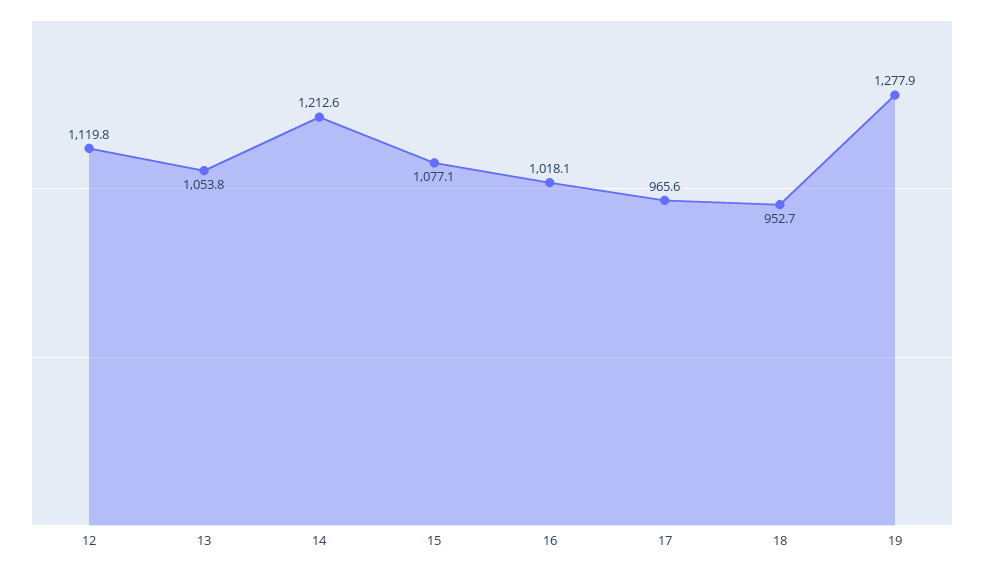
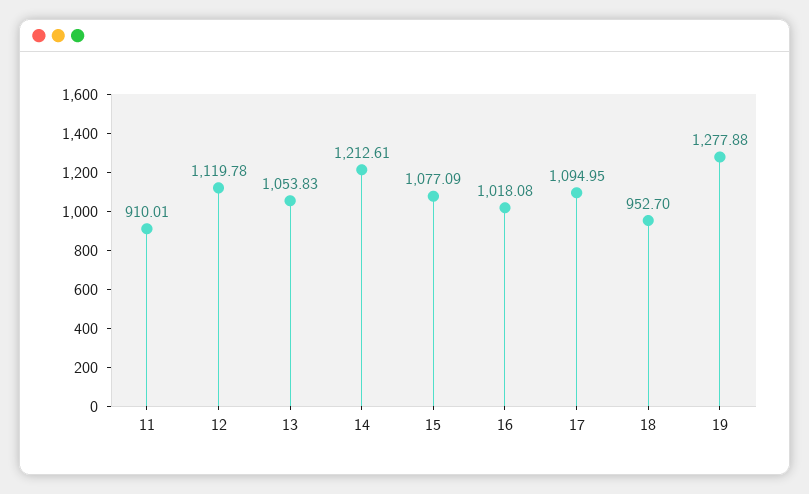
17: 965.6 -> 1094.95
11: none -> 910.01

